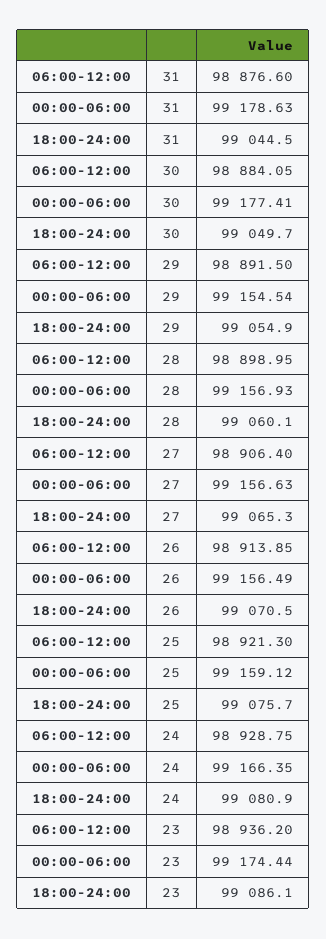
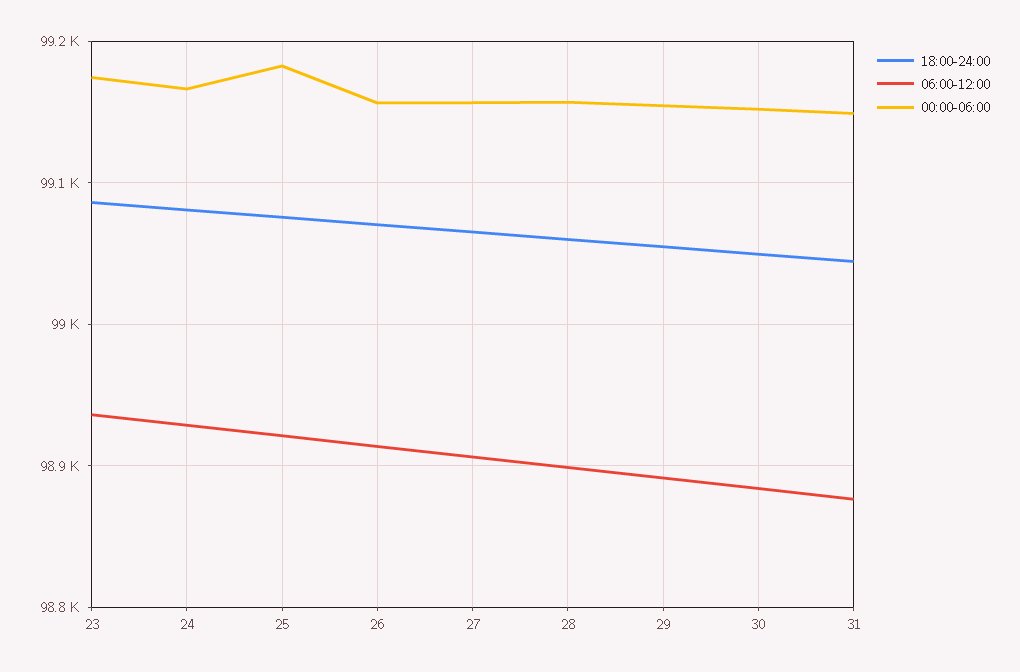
00:00-06:00, 31: 99178.63 -> 99150
00:00-06:00, 30: 99177.41 -> 99150
00:00-06:00, 25: 99159.12 -> 99180

